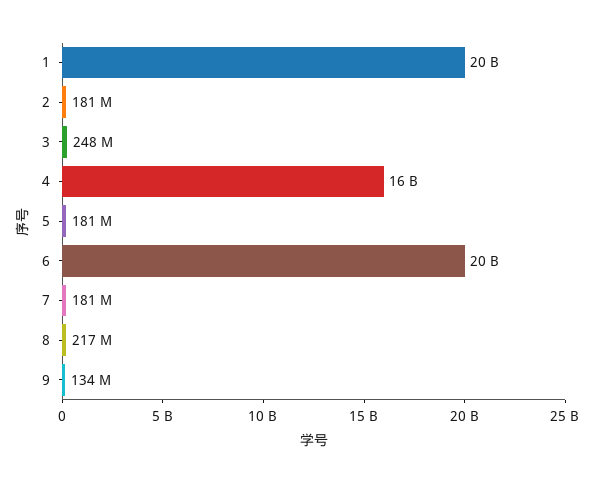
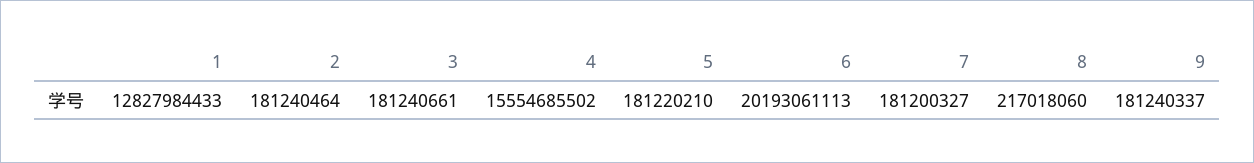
1: 20000000000 -> 12827984433
3: 248000000 -> 181240661
9: 134000000 -> 181240337

